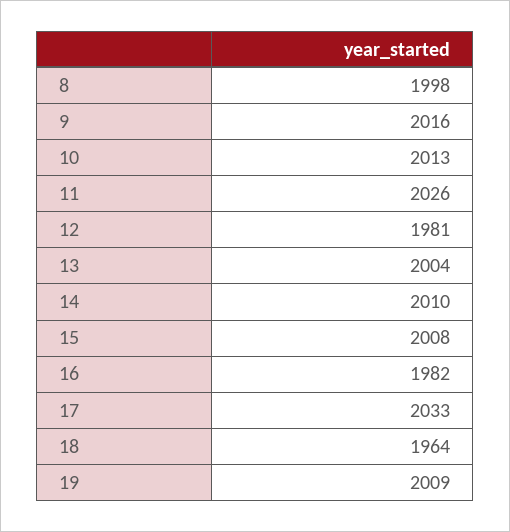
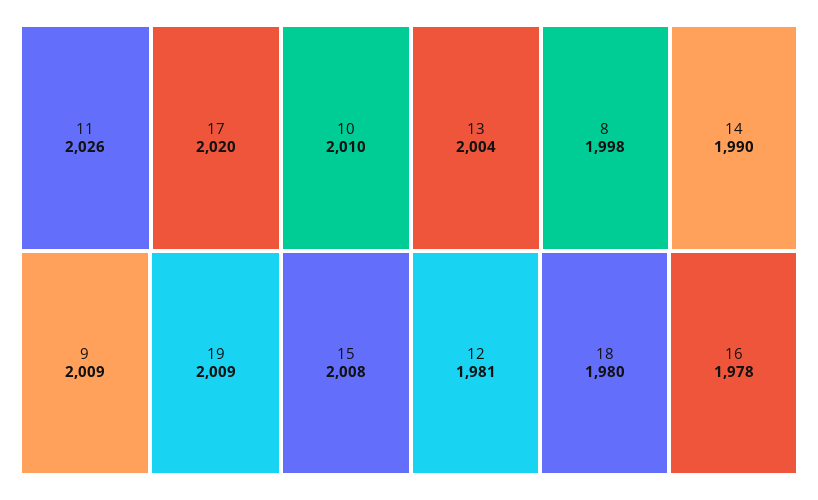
9: 2016 -> 2009
10: 2013 -> 2010
14: 2010 -> 1990
16: 1982 -> 1978
17: 2033 -> 2020
18: 1964 -> 1980

